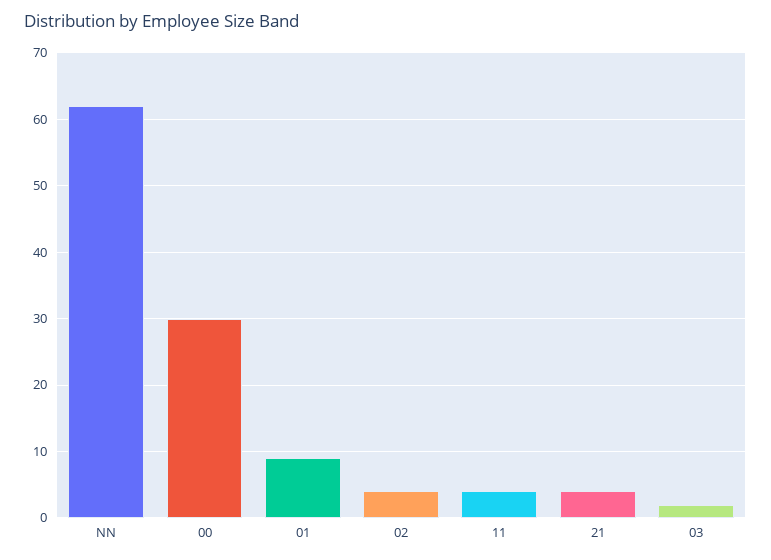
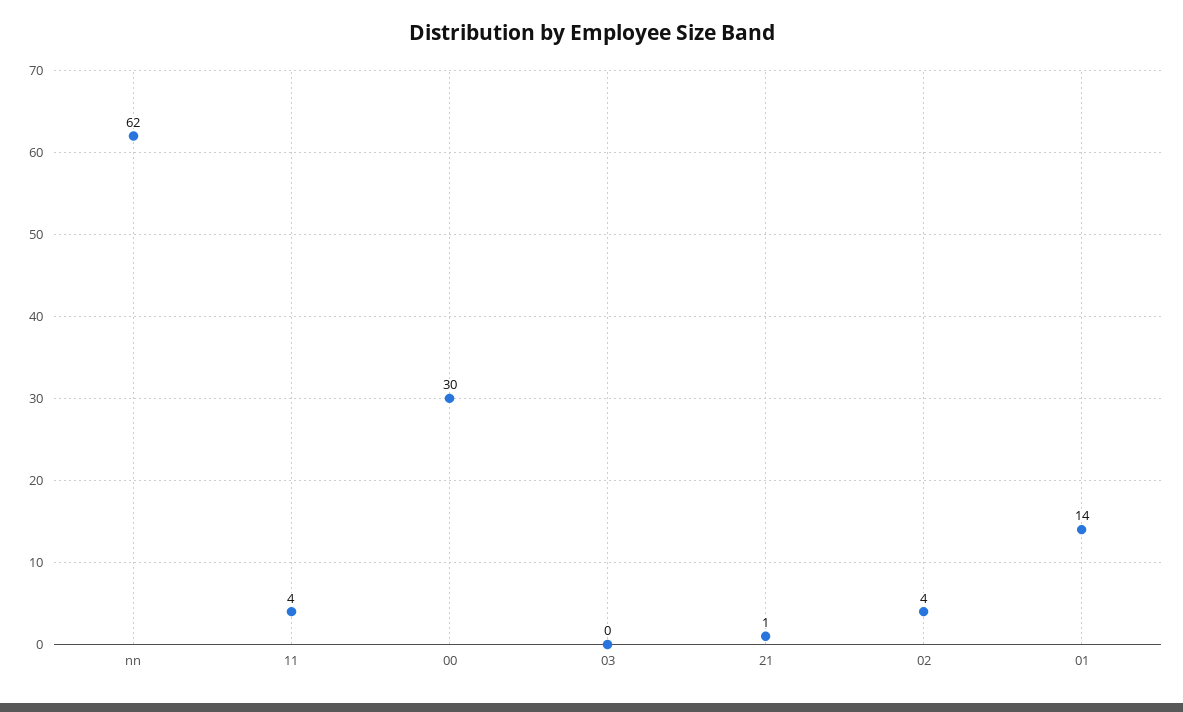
01: 9 -> 14
21: 4 -> 1
03: 2 -> 0

